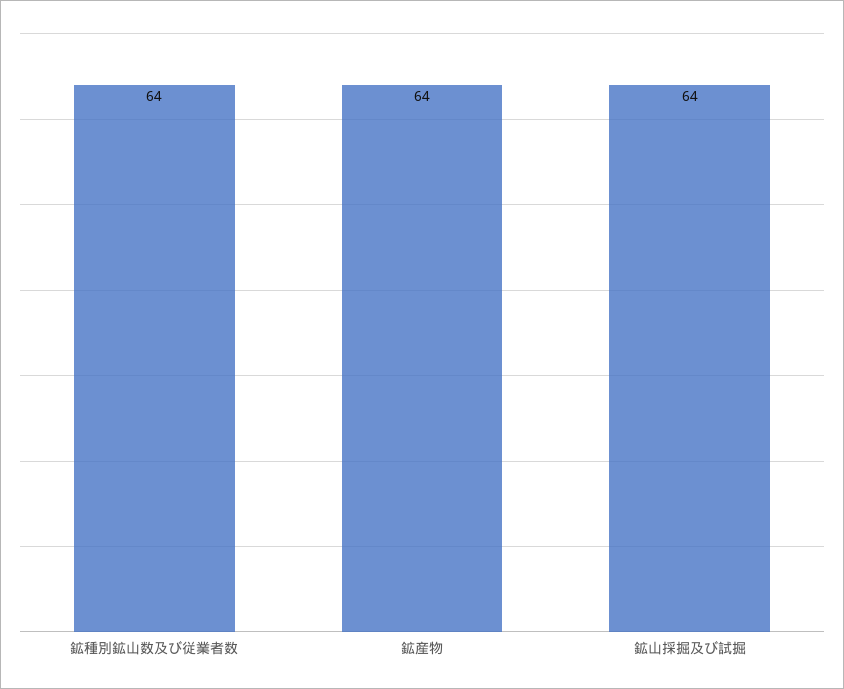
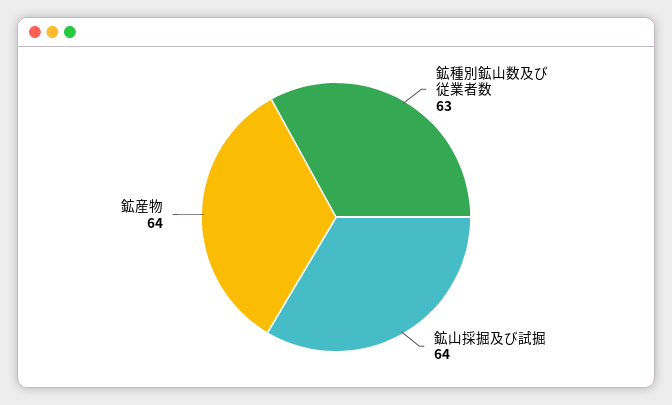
鉱種別鉱山数及び従業者数: 64 -> 63

